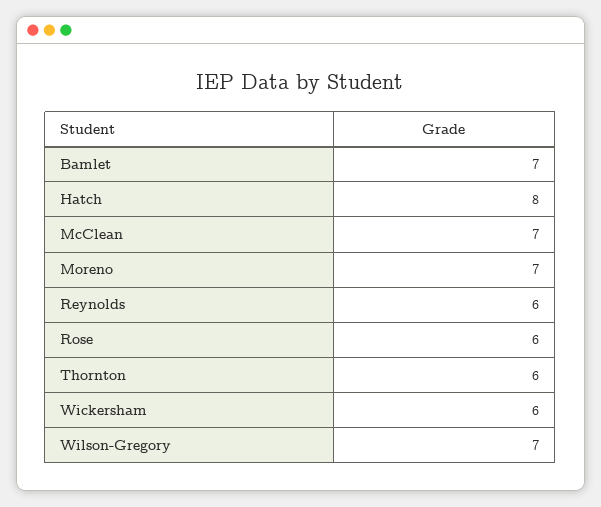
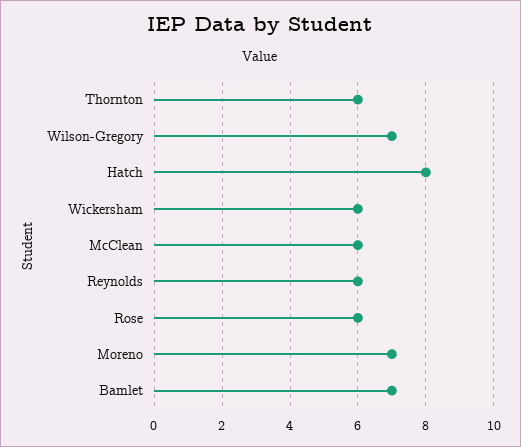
McClean: 7 -> 6

